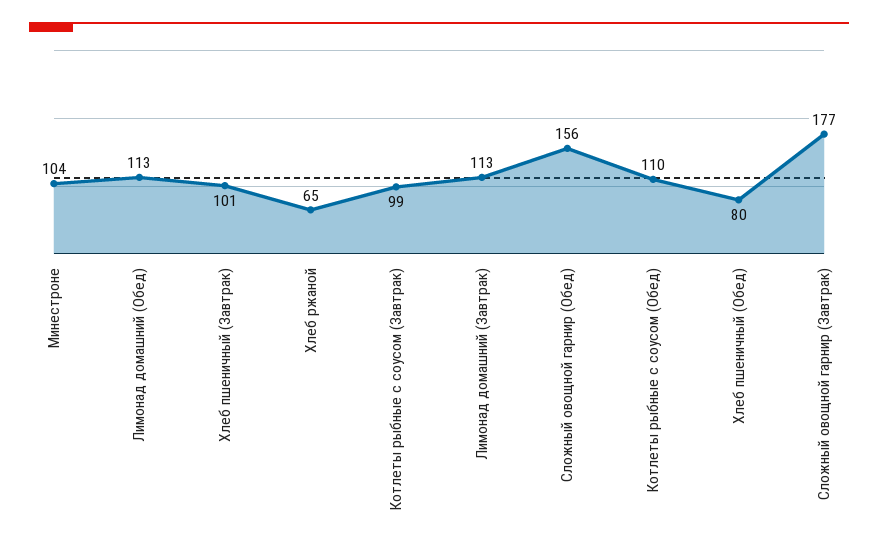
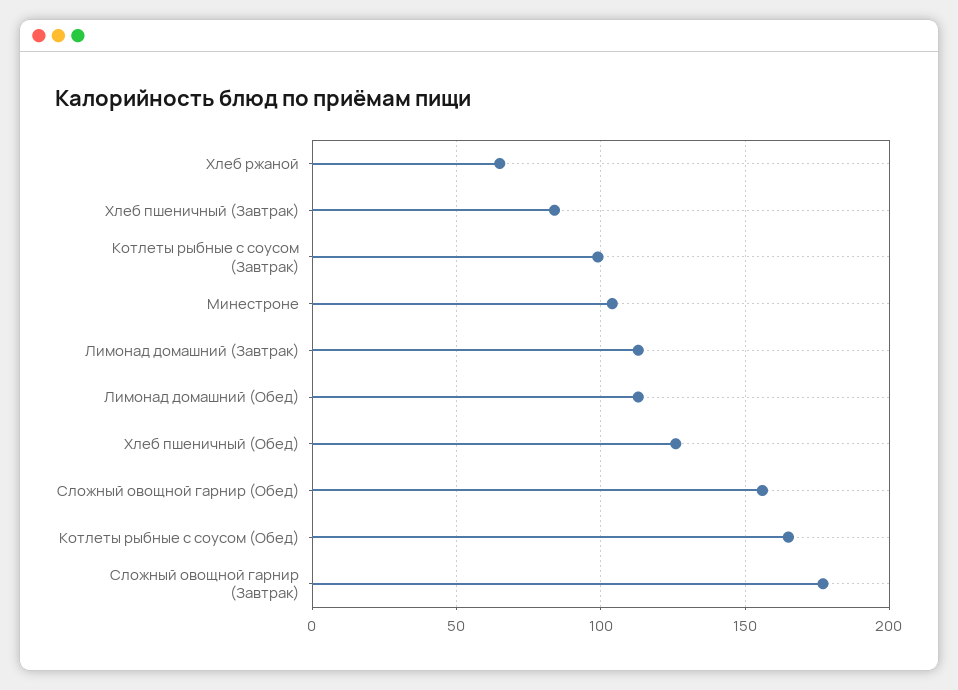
Хлеб пшеничный (Завтрак): 101 -> 85
Котлеты рыбные с соусом (Обед): 110 -> 165
Хлеб пшеничный (Обед): 80 -> 125

